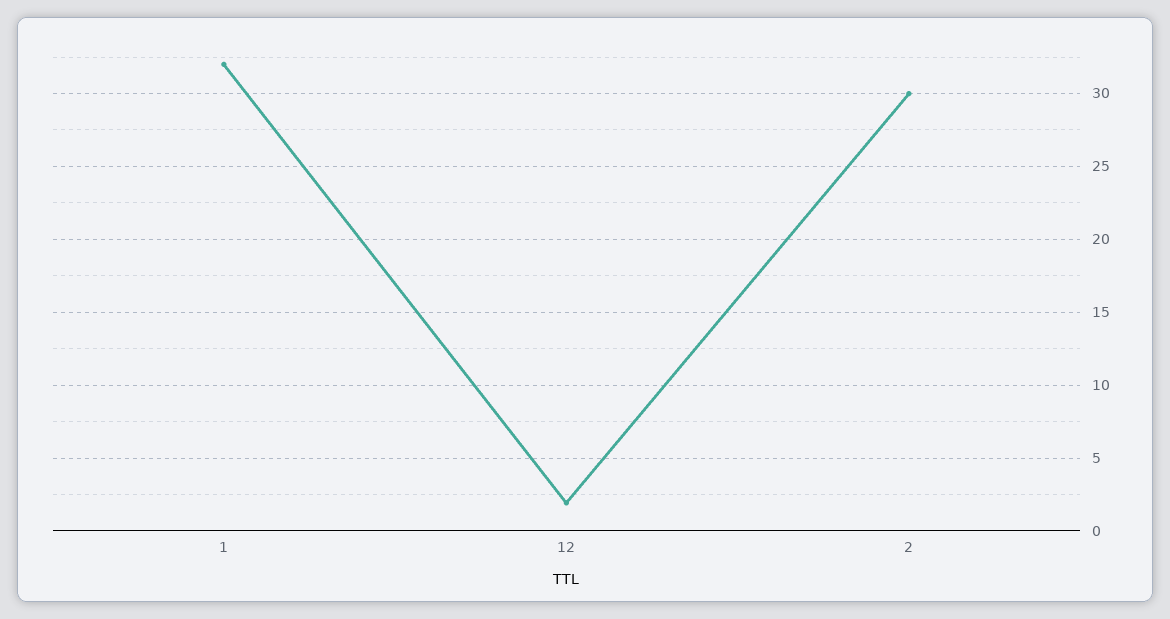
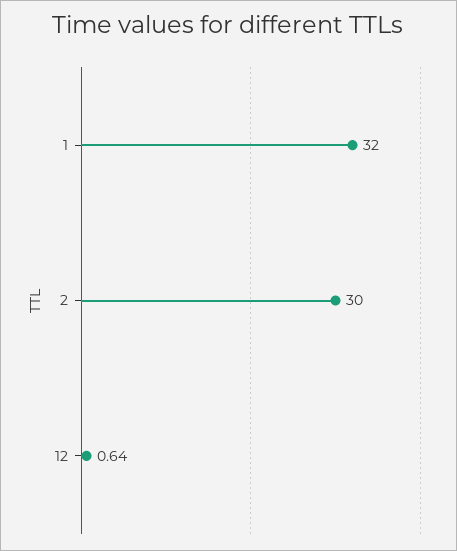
12: 2 -> 0.64

